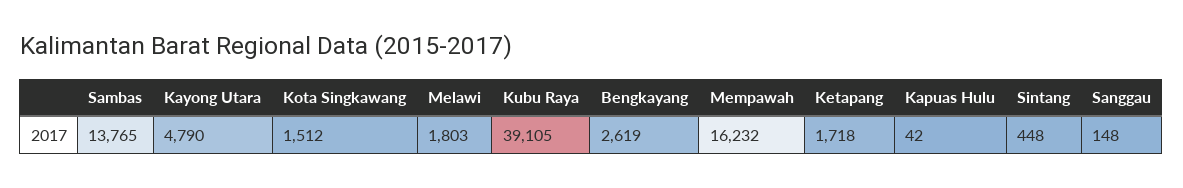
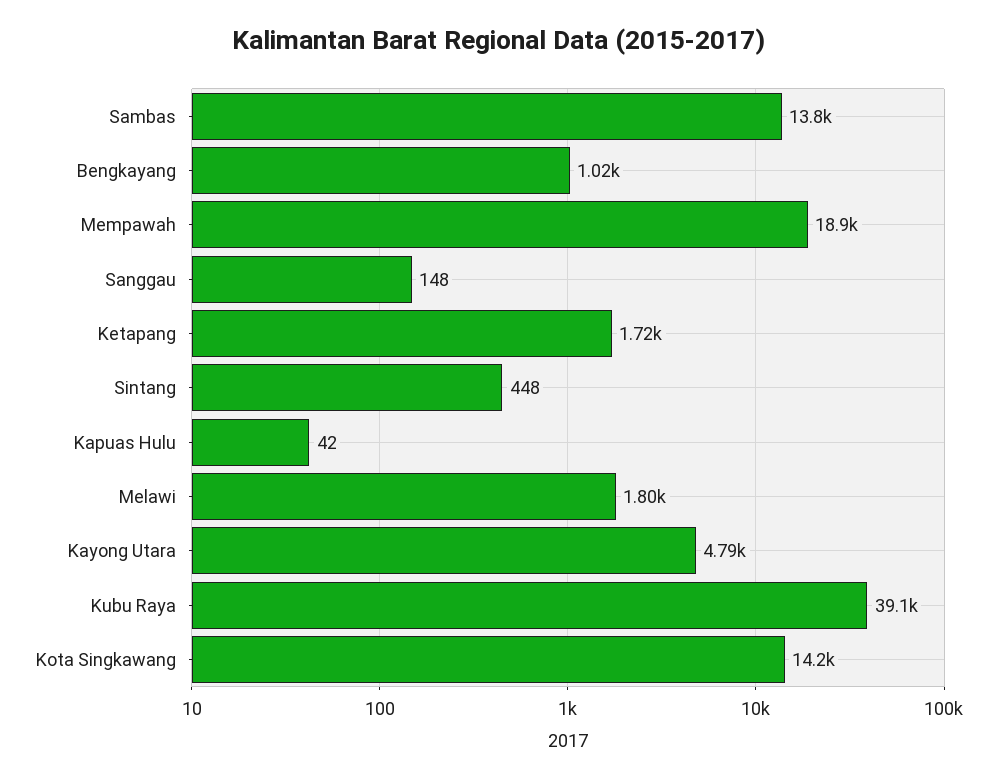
Kota Singkawang: 1512 -> 14200
Bengkayang: 2619 -> 1020
Mempawah: 16232 -> 18900

